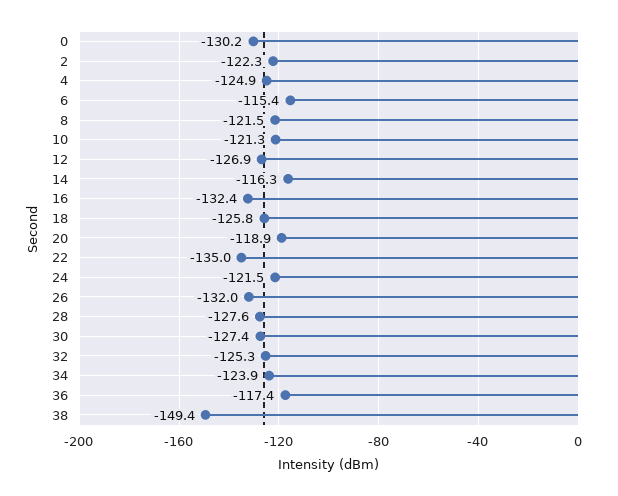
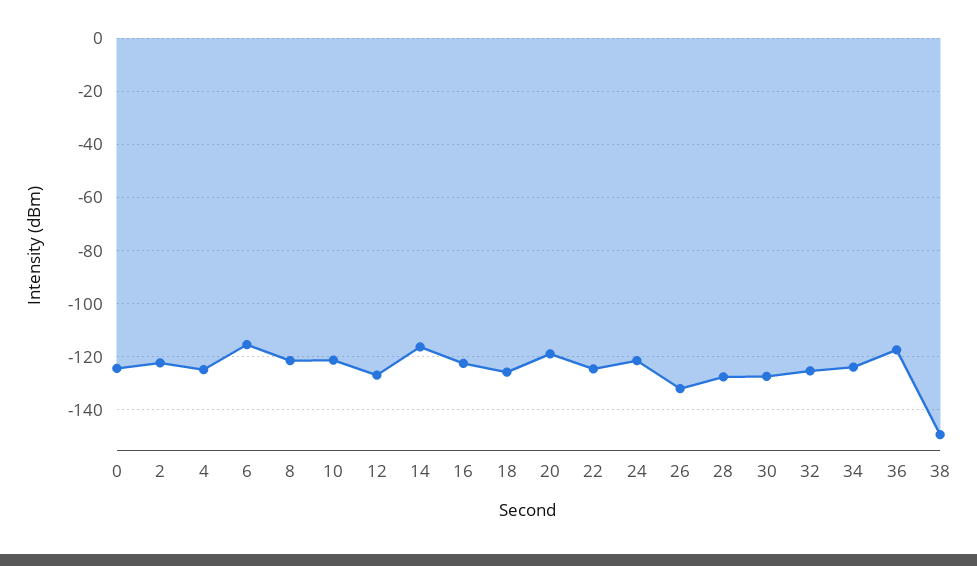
0: -130.2 -> -125
16: -132.4 -> -122.5
22: -135 -> -125

